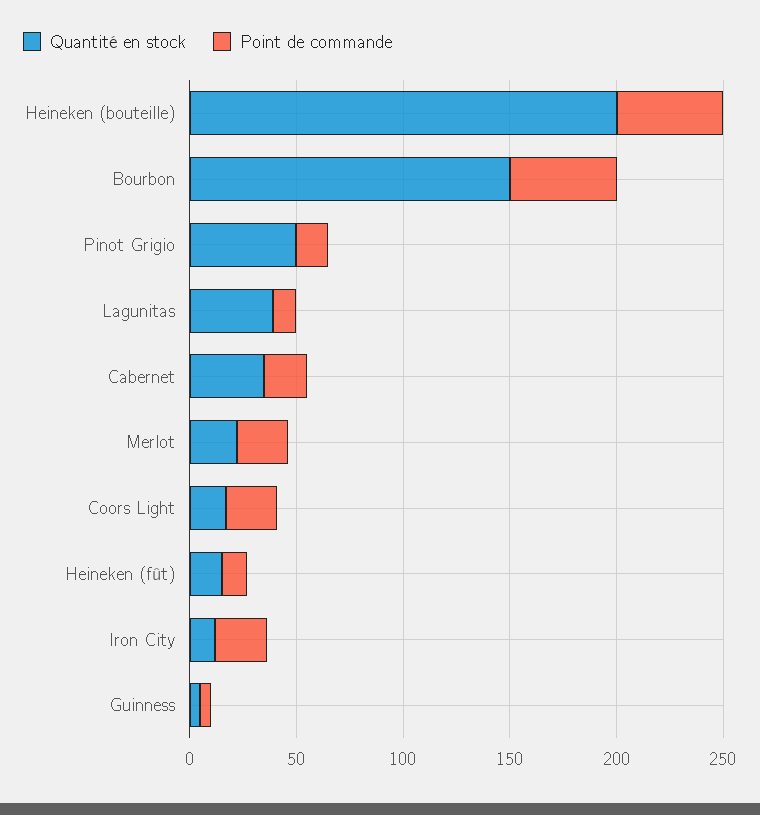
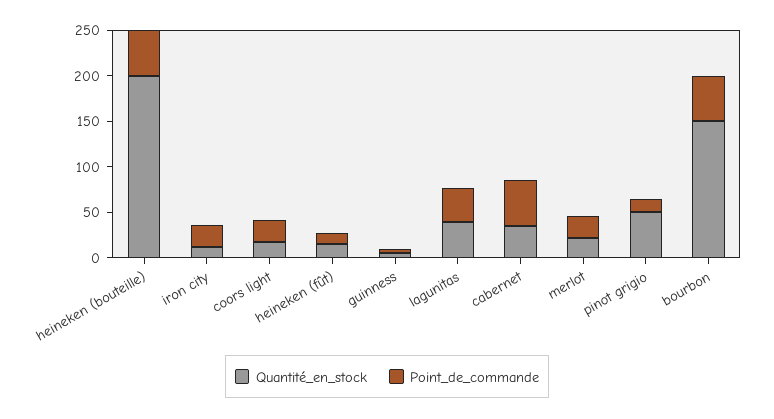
Point de commande, Lagunitas: 10 -> 40
Point de commande, Cabernet: 20 -> 50

